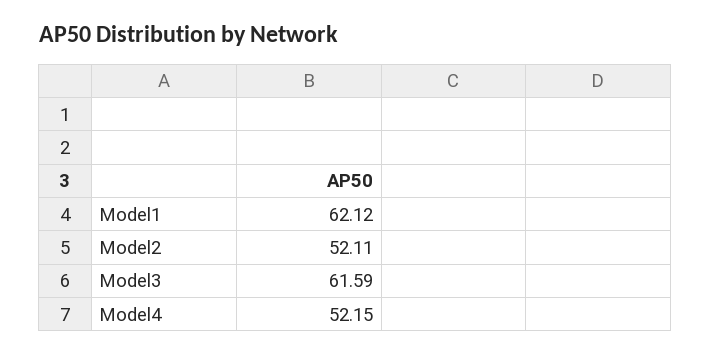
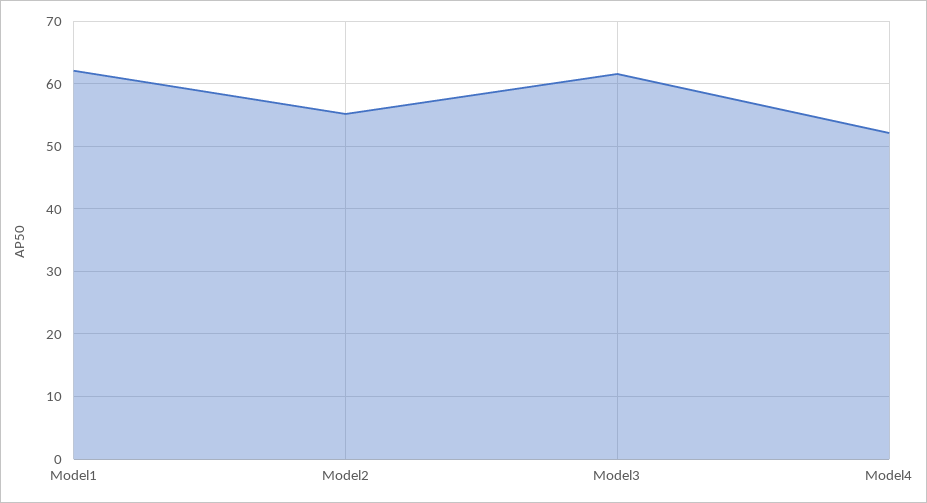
Model2: 52.11 -> 55

